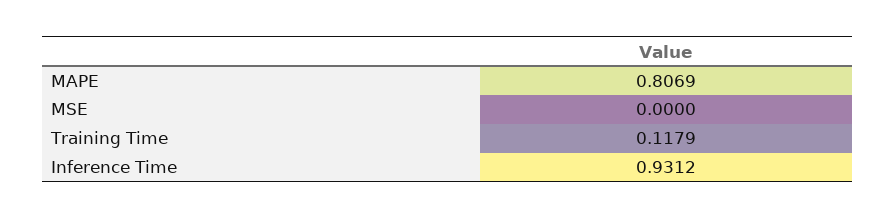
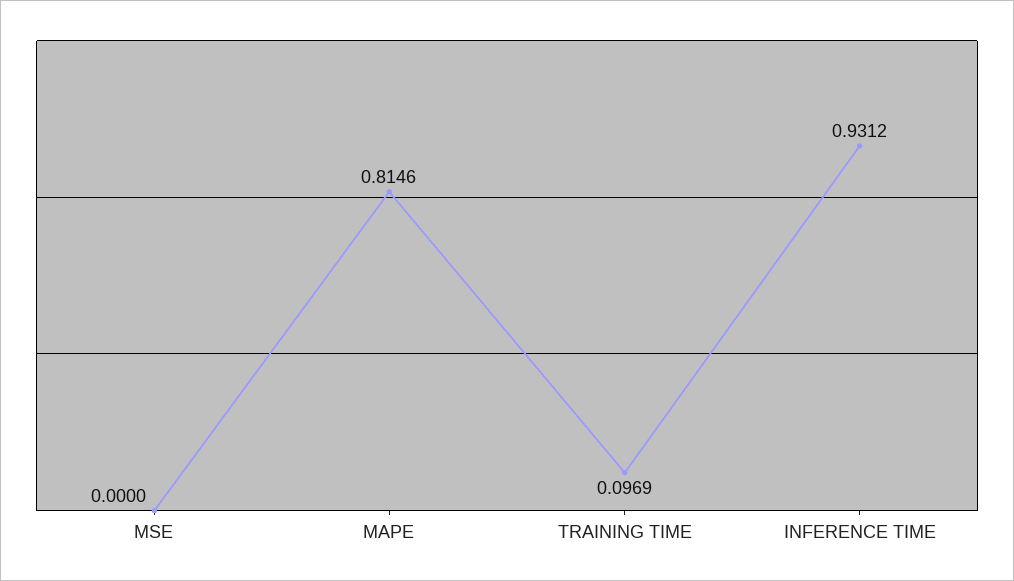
MAPE: 0.8069 -> 0.8146
Training Time: 0.1179 -> 0.0969

